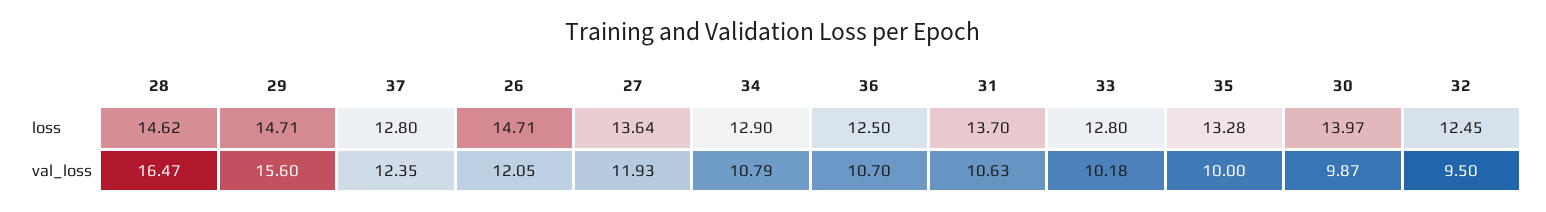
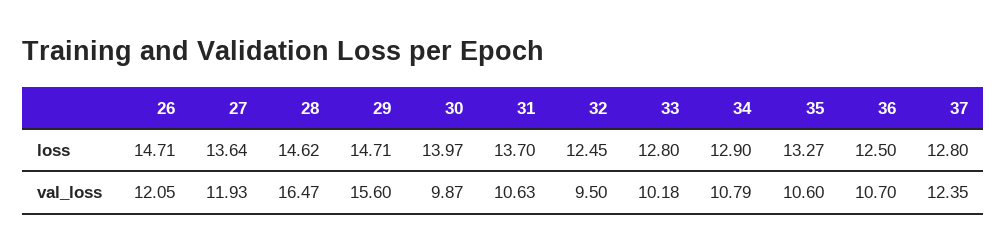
35, loss: 13.28 -> 13.27
35, val_loss: 10 -> 10.6

